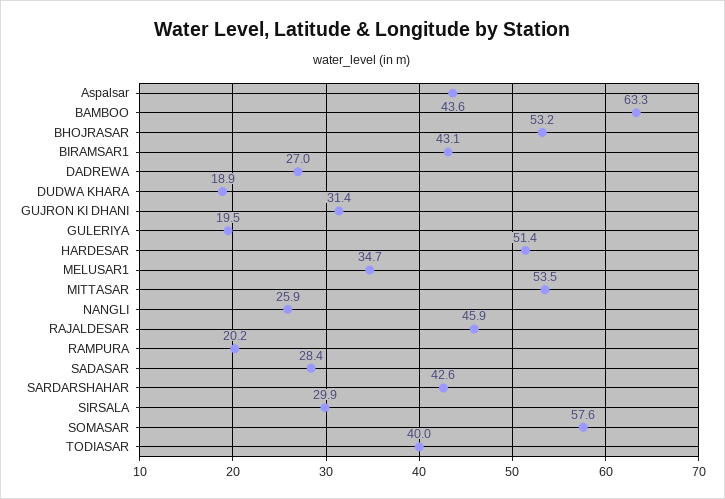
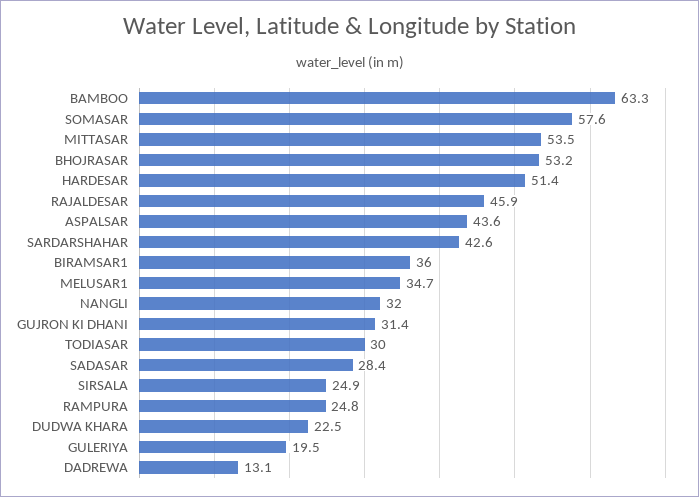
BIRAMSAR1: 43.1 -> 36
DADREWA: 27 -> 13.1
DUDWA KHARA: 18.9 -> 22.5
NANGLI: 25.9 -> 32
RAMPURA: 20.2 -> 24.8
SIRSALA: 29.9 -> 24.9
TODIASAR: 40 -> 30

